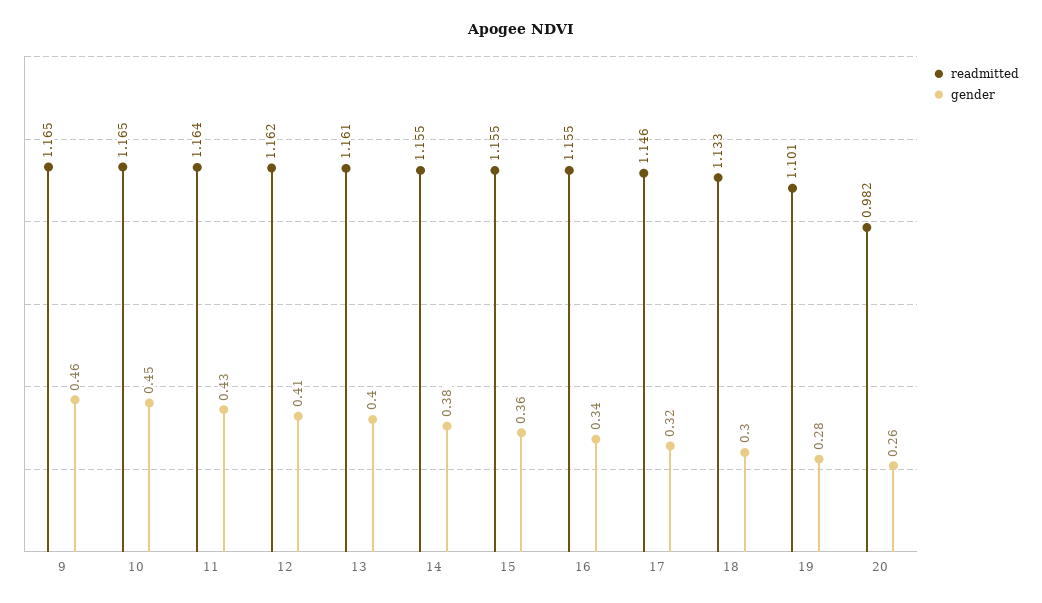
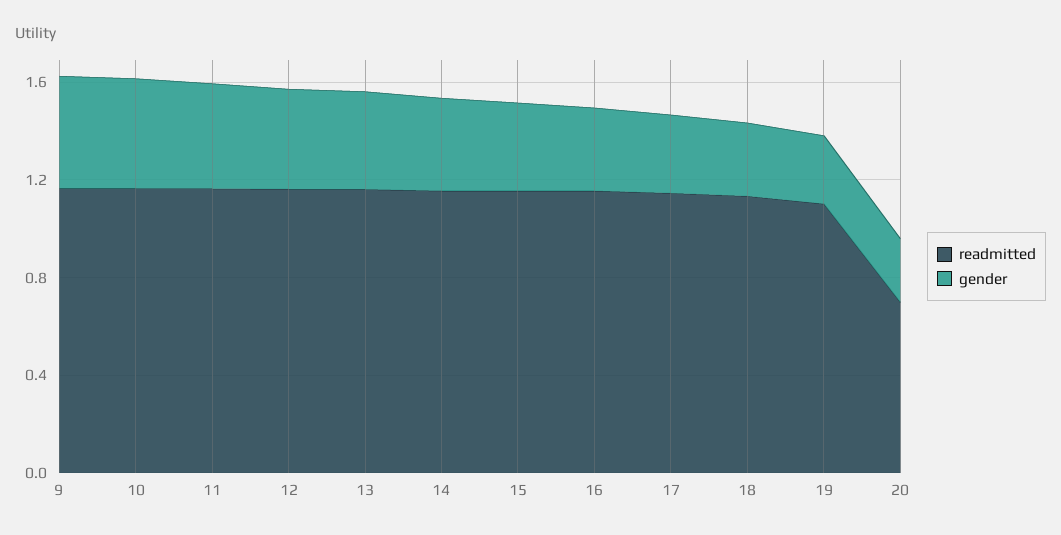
readmitted, 20: 0.982 -> 0.7

